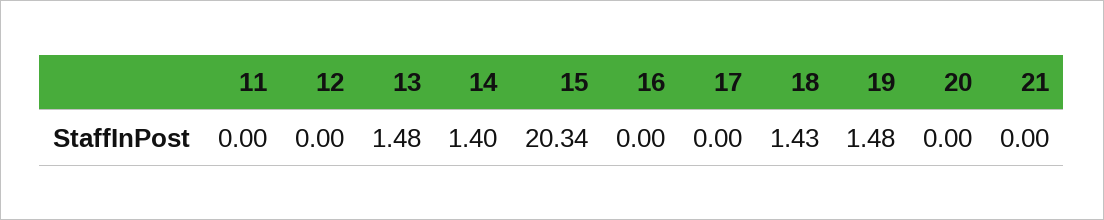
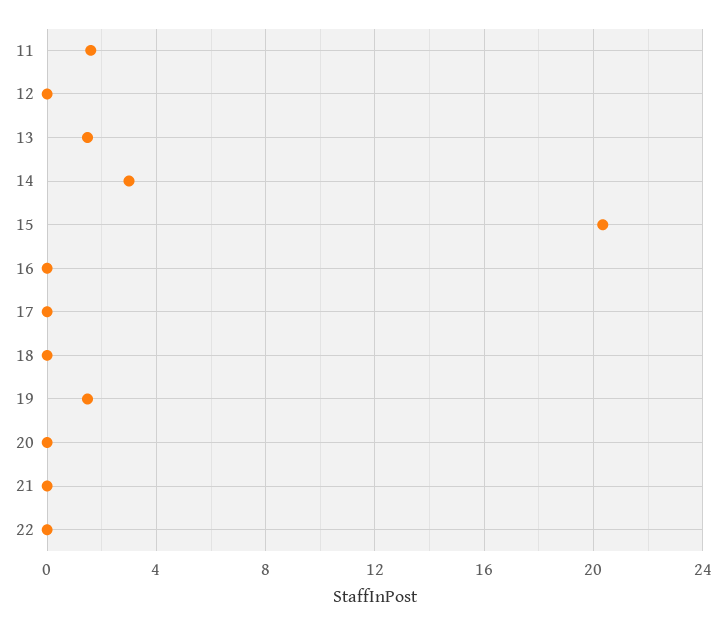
11: 0 -> 1.5
14: 1.4 -> 3
18: 1.43 -> 0
22: none -> 0

